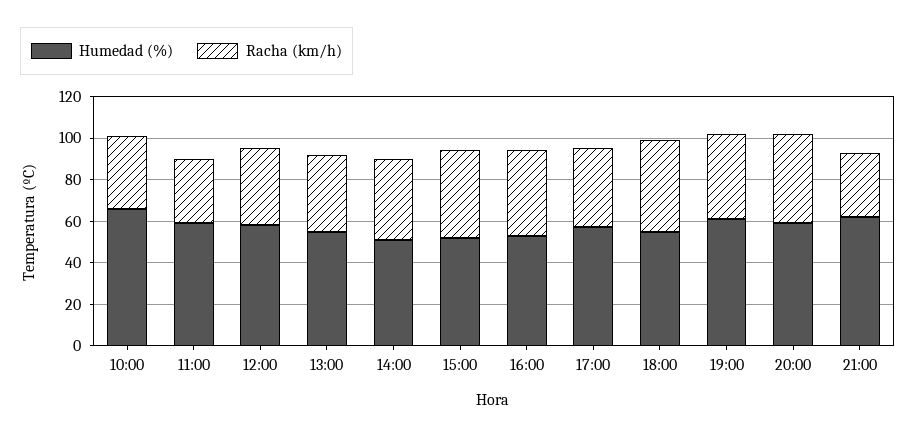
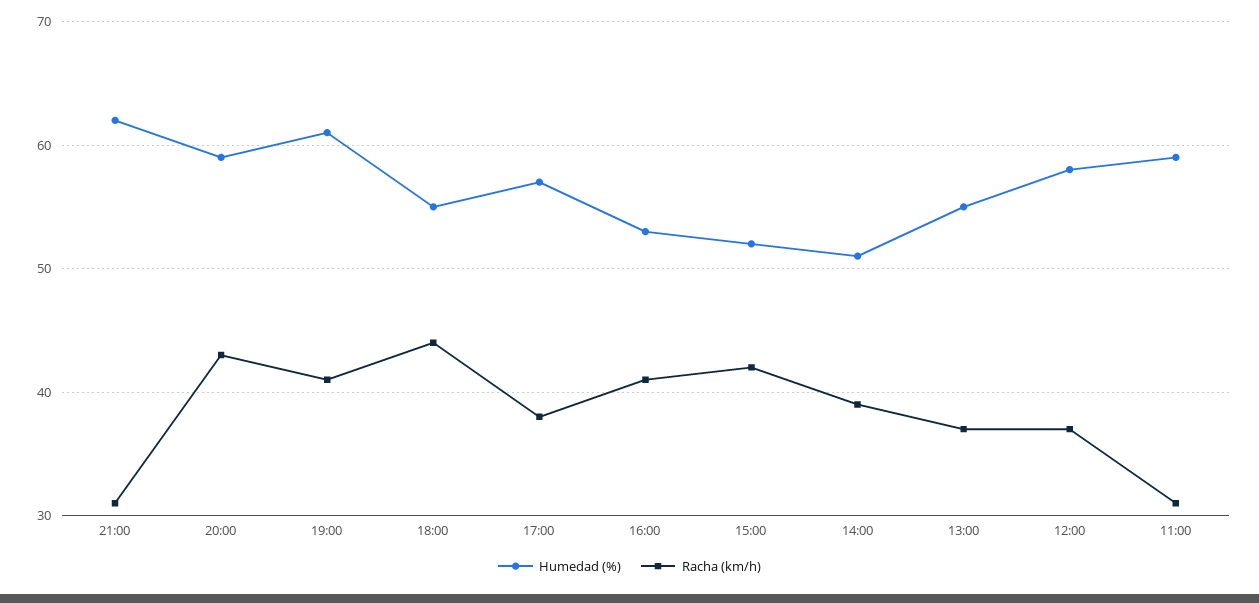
Humedad (%), 10:00: 65 -> none
Racha (km/h), 10:00: 35 -> none

